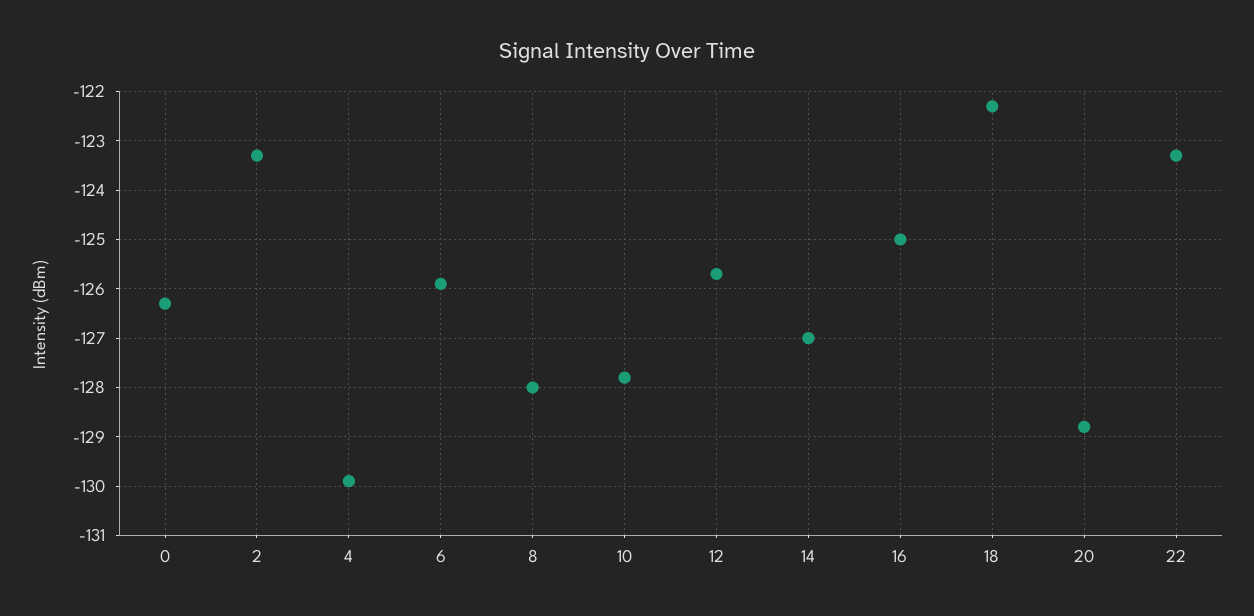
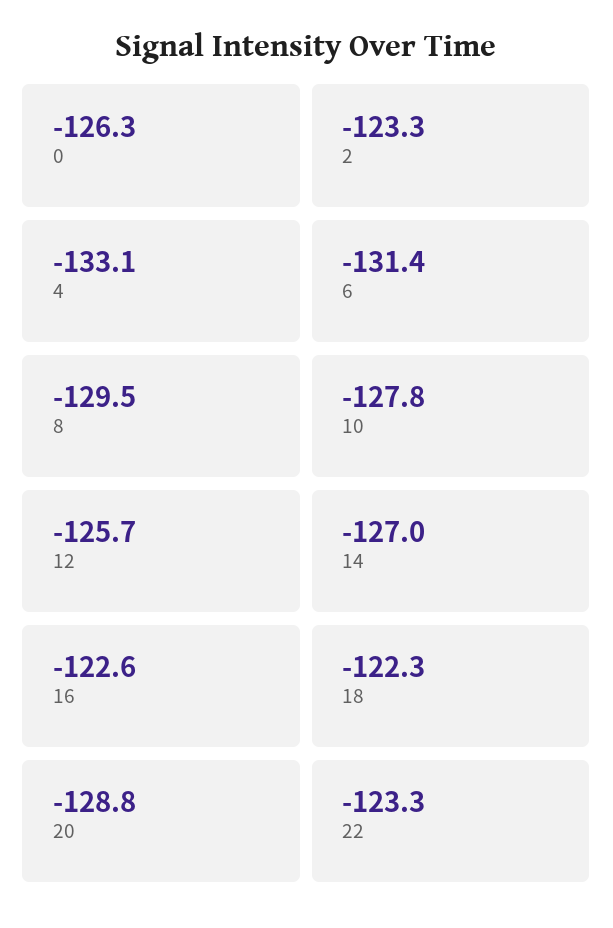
4: -130 -> -133.1
6: -126 -> -131.4
8: -128 -> -129.5
16: -125 -> -122.6

